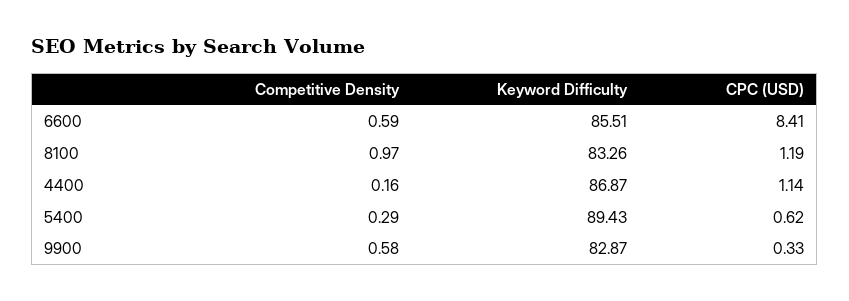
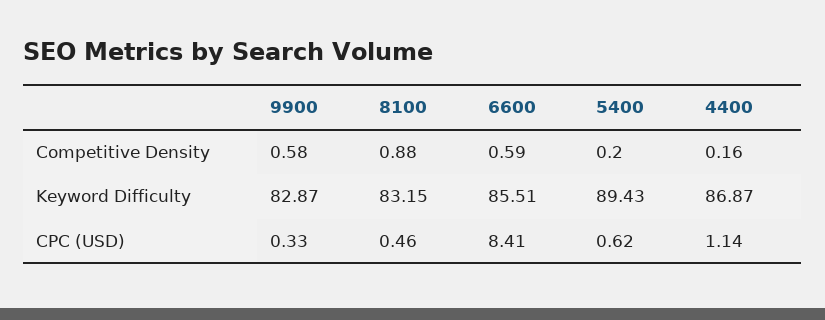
Competitive Density, 8100: 0.97 -> 0.88
Keyword Difficulty, 8100: 83.26 -> 83.15
CPC (USD), 8100: 1.19 -> 0.46
Competitive Density, 5400: 0.29 -> 0.2

